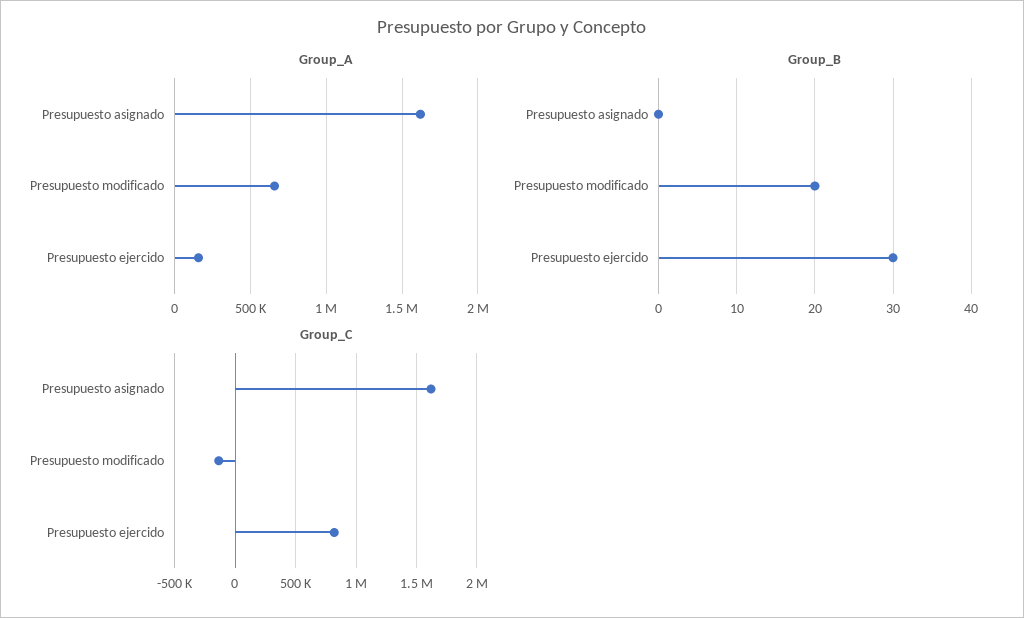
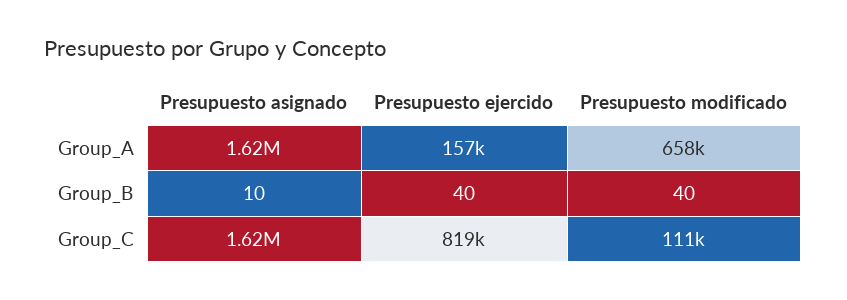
Group_B, Presupuesto asignado: 0 -> 10
Group_B, Presupuesto modificado: 20 -> 40
Group_B, Presupuesto ejercido: 30 -> 40
Group_C, Presupuesto modificado: -150000 -> 111000

